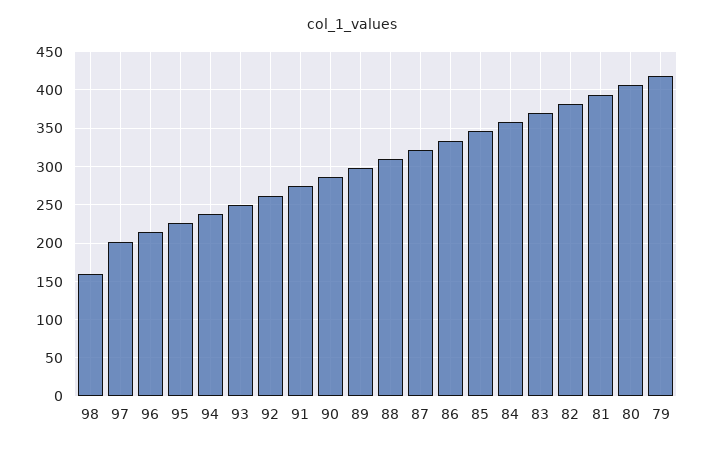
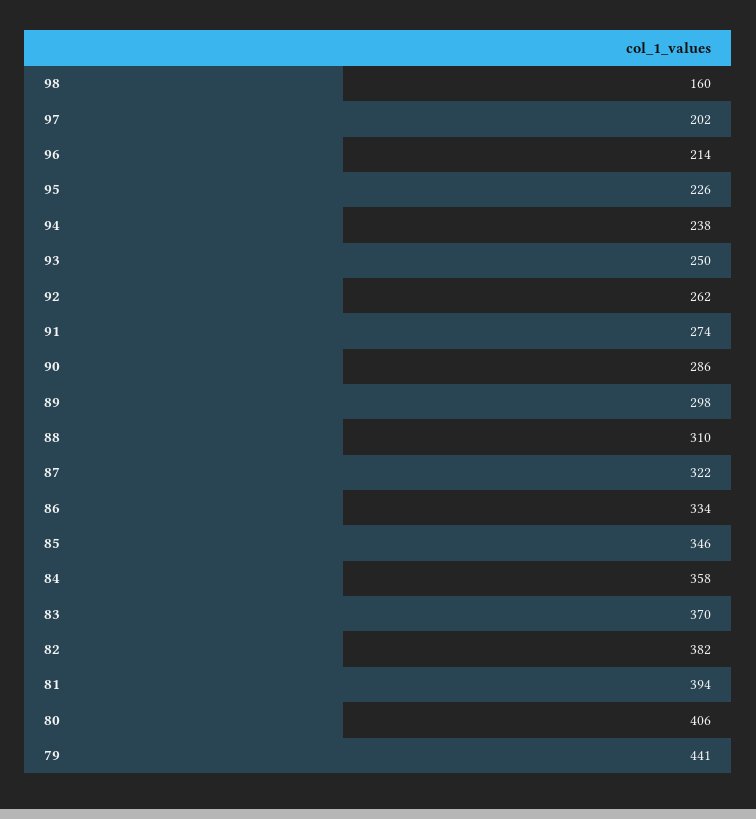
79: 420 -> 441

